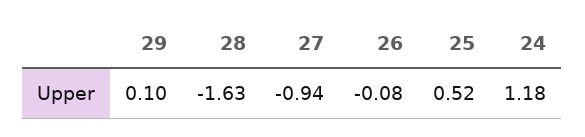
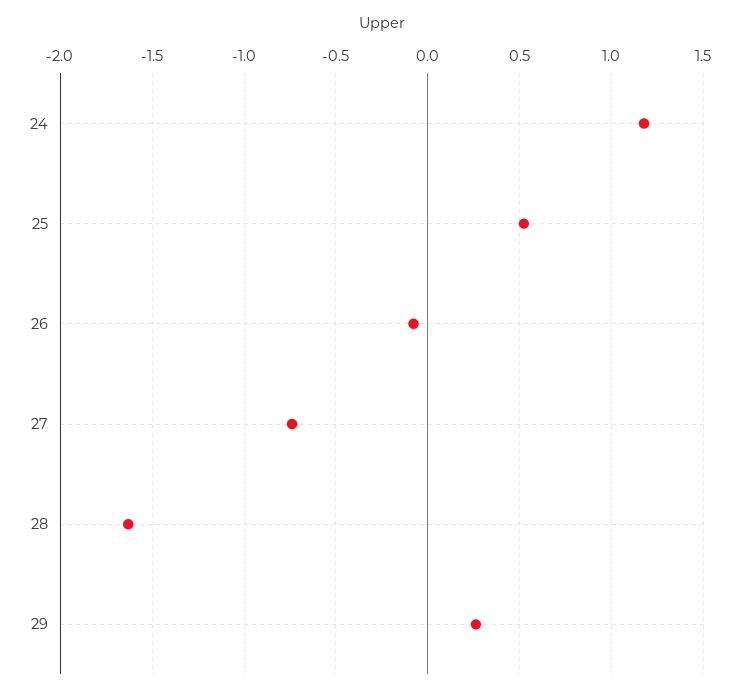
29: 0.1 -> 0.25
27: -0.94 -> -0.75

